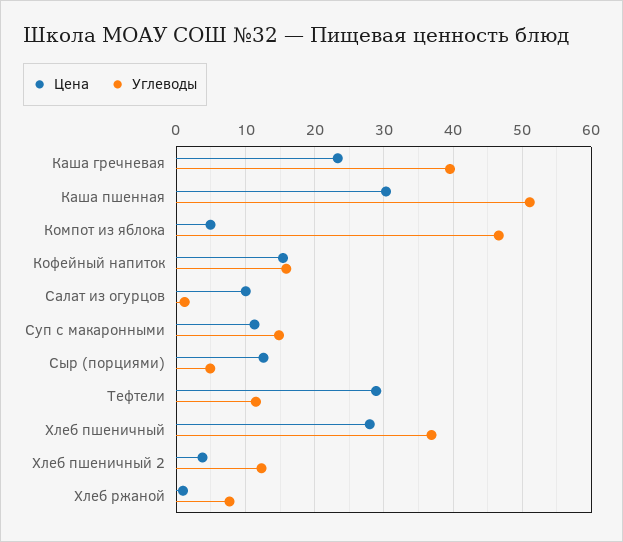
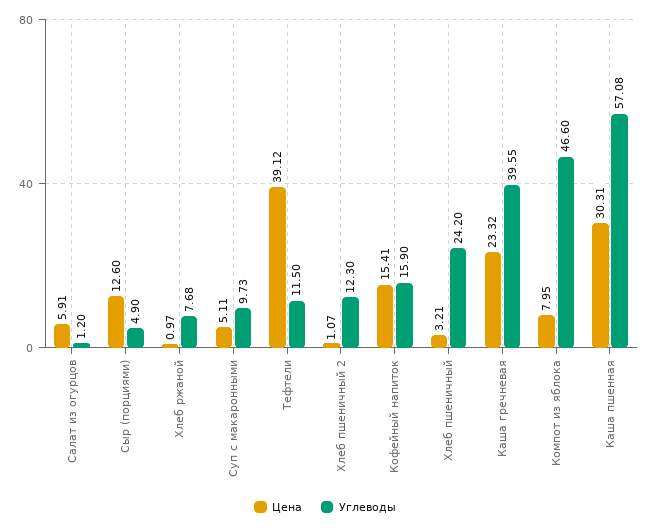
Углеводы, Каша пшенная: 51 -> 57.08
Цена, Компот из яблока: 5 -> 7.95
Цена, Салат из огурцов: 10 -> 5.91
Цена, Суп с макаронными: 11 -> 5.11
Углеводы, Суп с макаронными: 15 -> 9.73
Цена, Тефтели: 29 -> 39.12
Цена, Хлеб пшеничный: 28 -> 3.21
Углеводы, Хлеб пшеничный: 37 -> 24.2
Цена, Хлеб пшеничный 2: 4 -> 1.07

